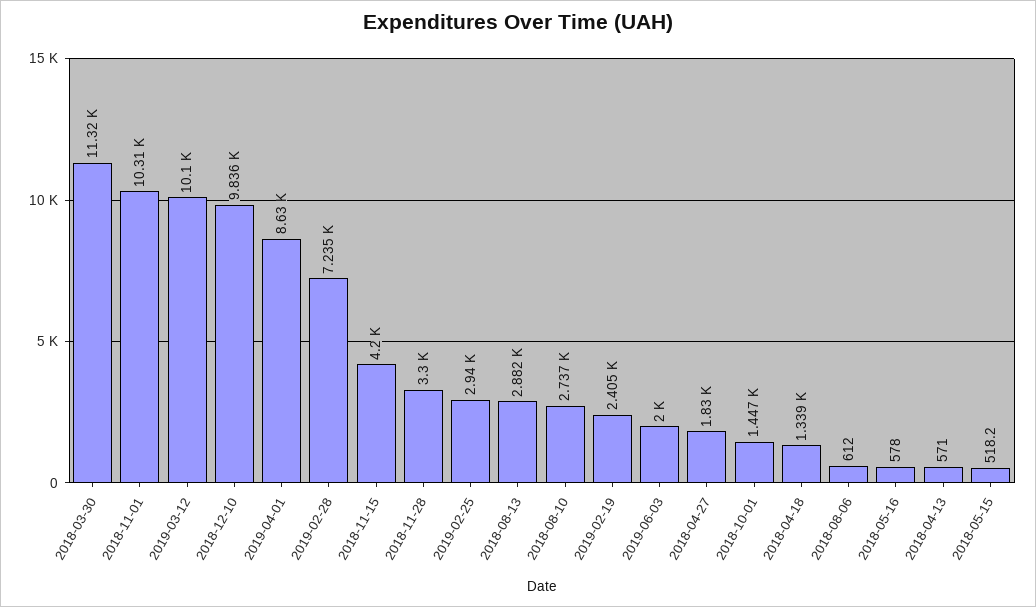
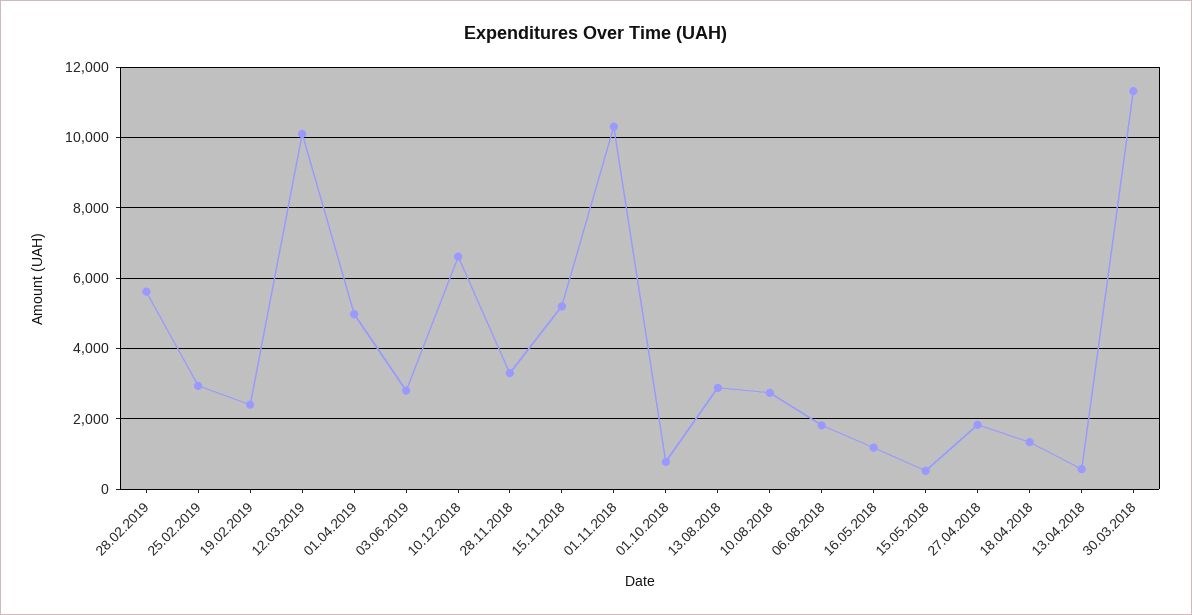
2018-12-10: 9836 -> 6600
2019-04-01: 8630 -> 5000
2019-02-28: 7235 -> 5600
2018-11-15: 4200 -> 5200
2019-06-03: 2000 -> 2800
2018-10-01: 1447 -> 800
2018-08-06: 612 -> 1800
2018-05-16: 578 -> 1200

